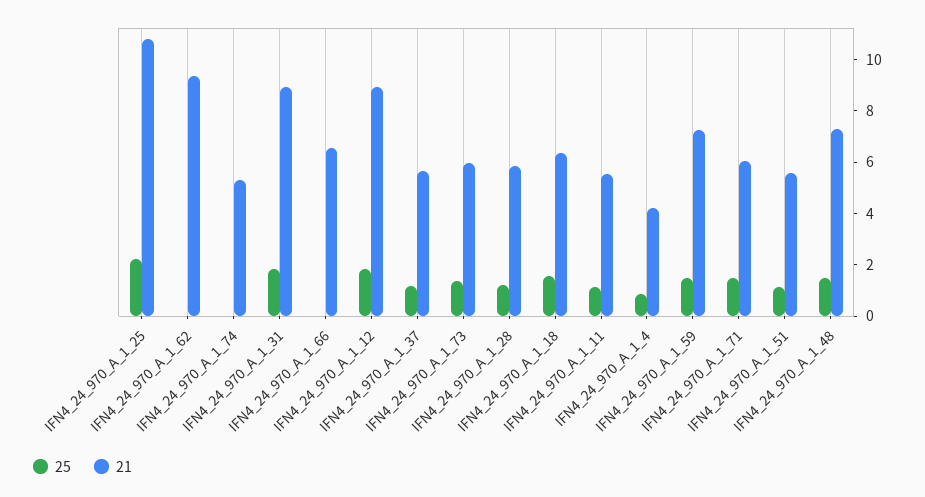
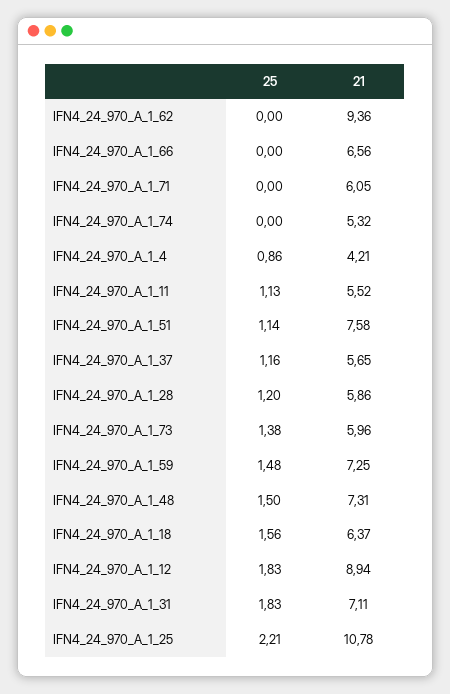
21, IFN4_24_970_A_1_31: 9 -> 7.11
25, IFN4_24_970_A_1_71: 1.5 -> 0
21, IFN4_24_970_A_1_51: 5.5 -> 7.58

